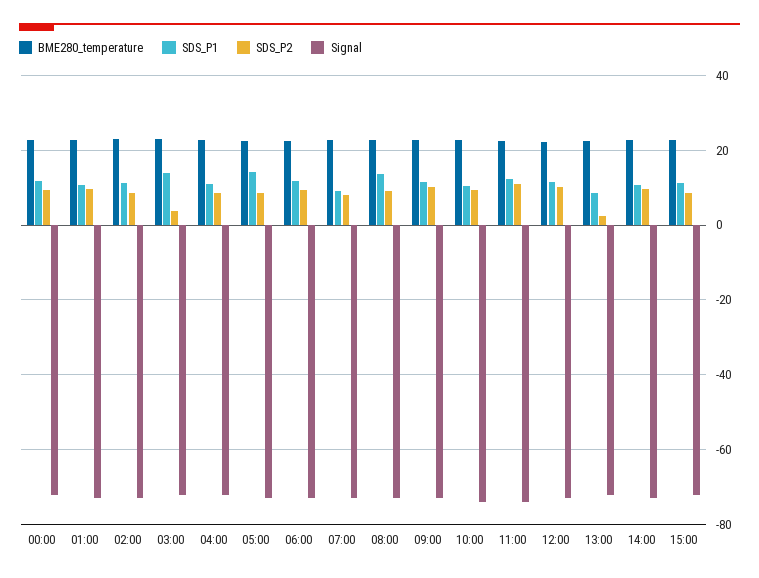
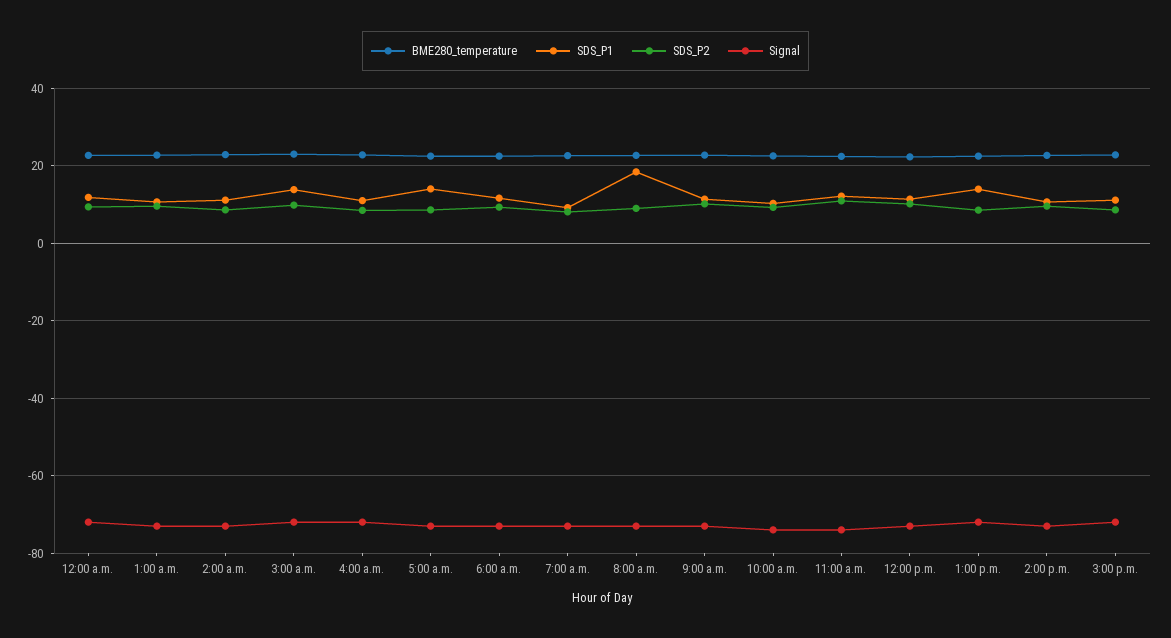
SDS_P2, 03:00: 4 -> 10
SDS_P1, 08:00: 14 -> 18
SDS_P1, 13:00: 8 -> 14
SDS_P2, 13:00: 2 -> 8

